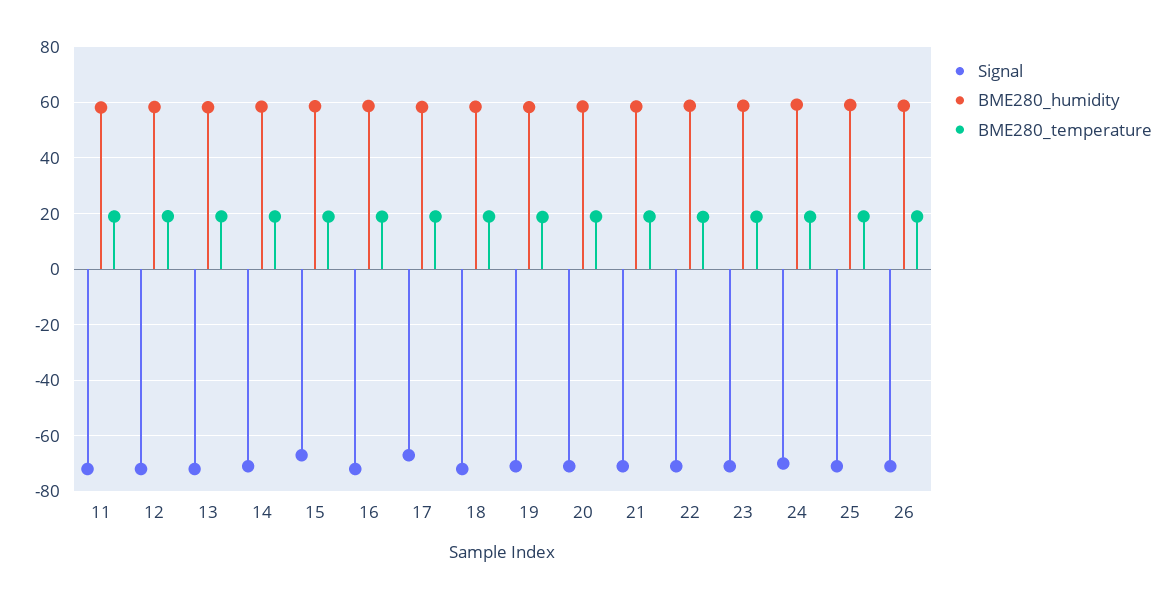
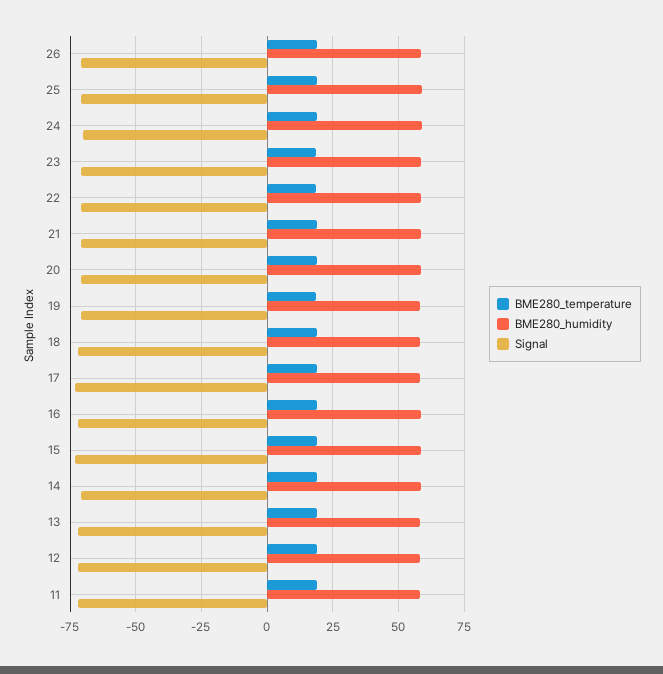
Signal, 15: -67.5 -> -72.5
Signal, 17: -67.5 -> -72.5

